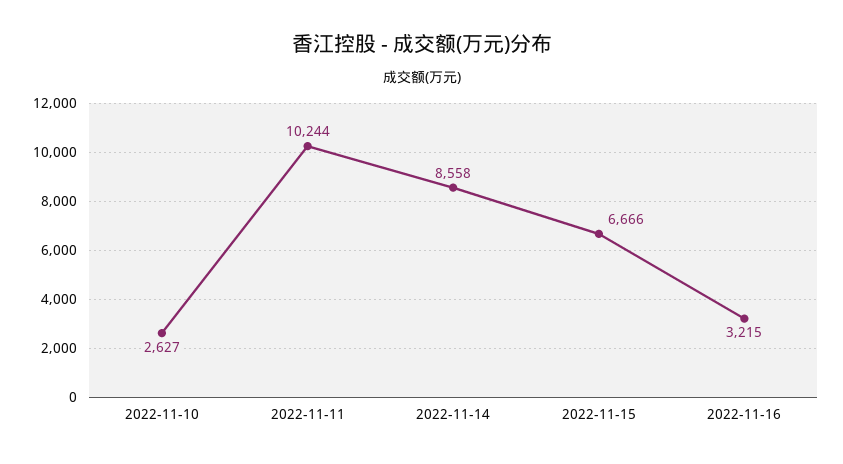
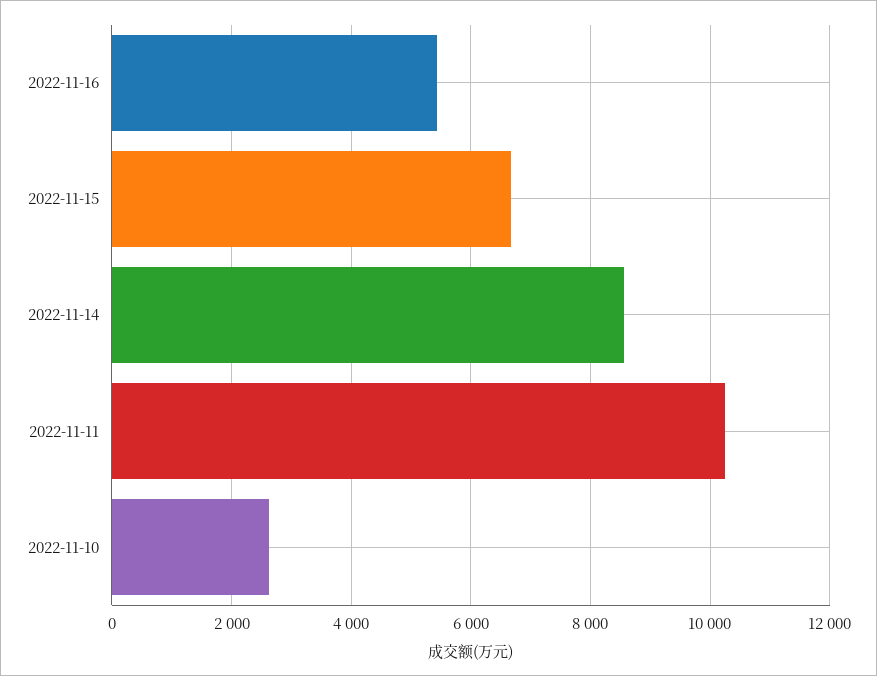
2022-11-16: 3215 -> 5400

